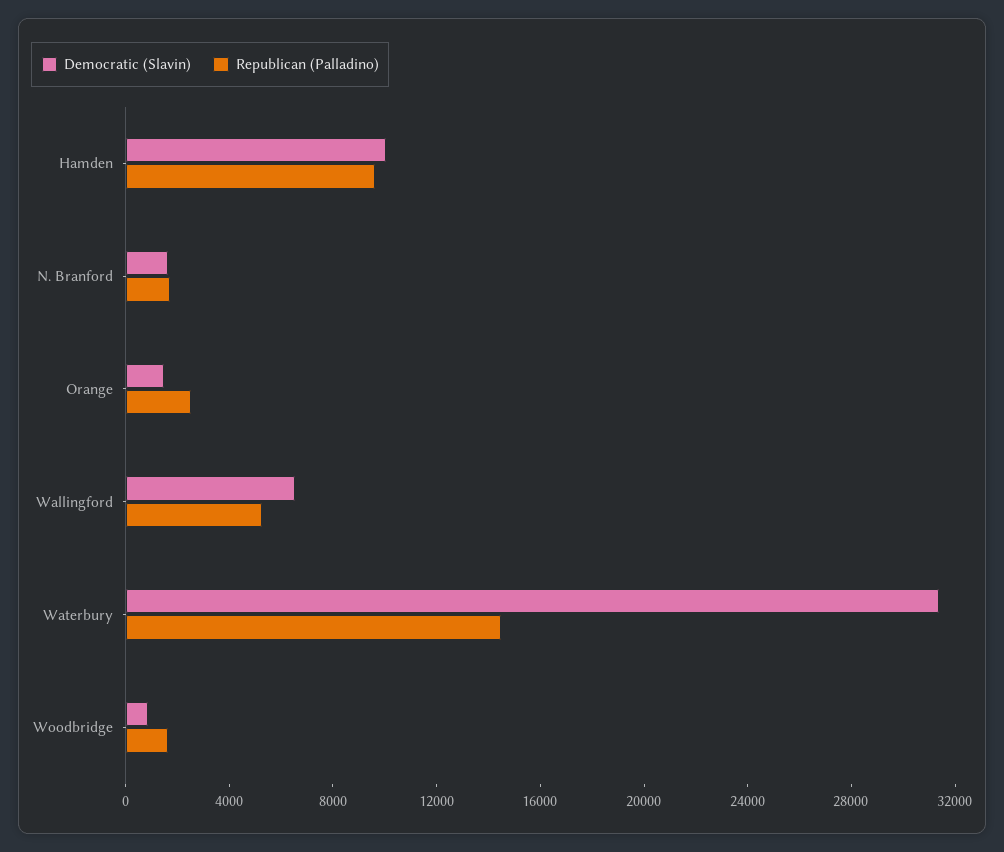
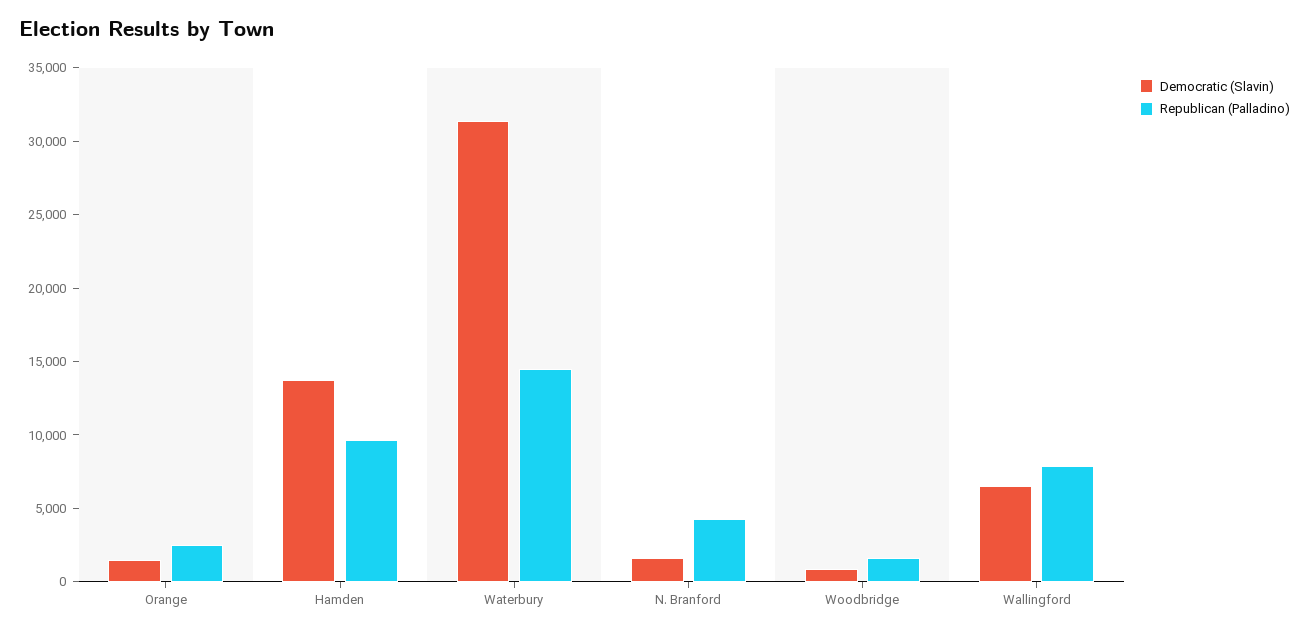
Democratic (Slavin), Hamden: 10000 -> 14000
Republican (Palladino), N. Branford: 2000 -> 4000
Republican (Palladino), Wallingford: 5000 -> 8000

